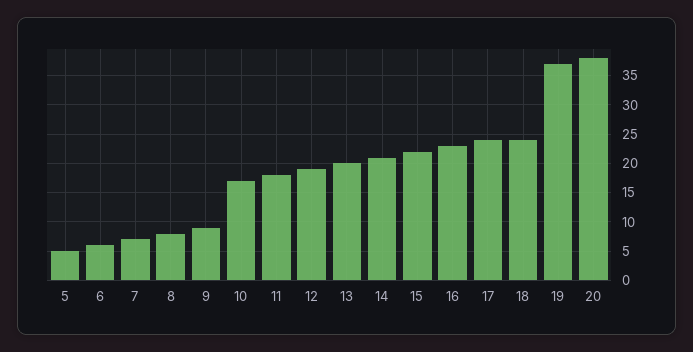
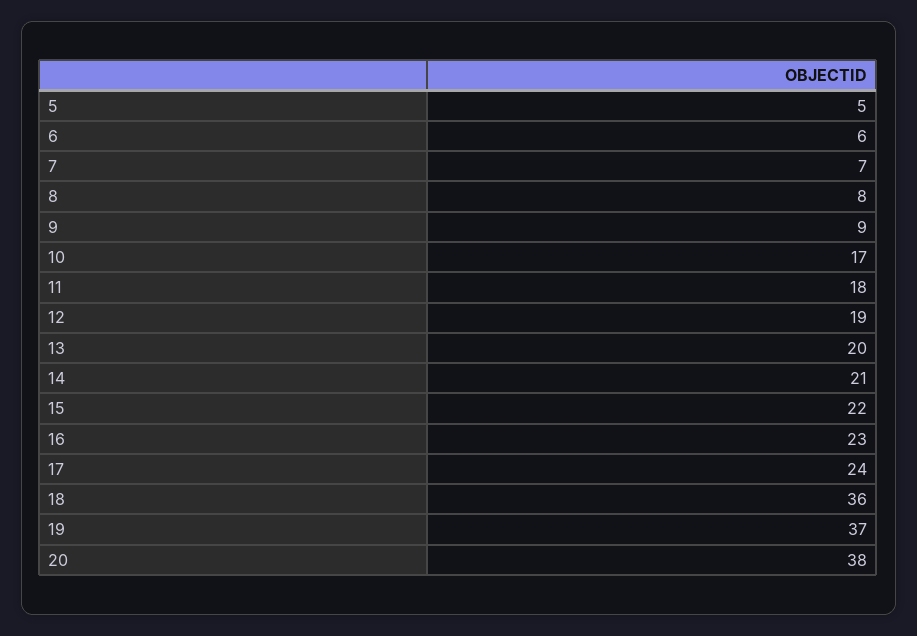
18: 25 -> 36

